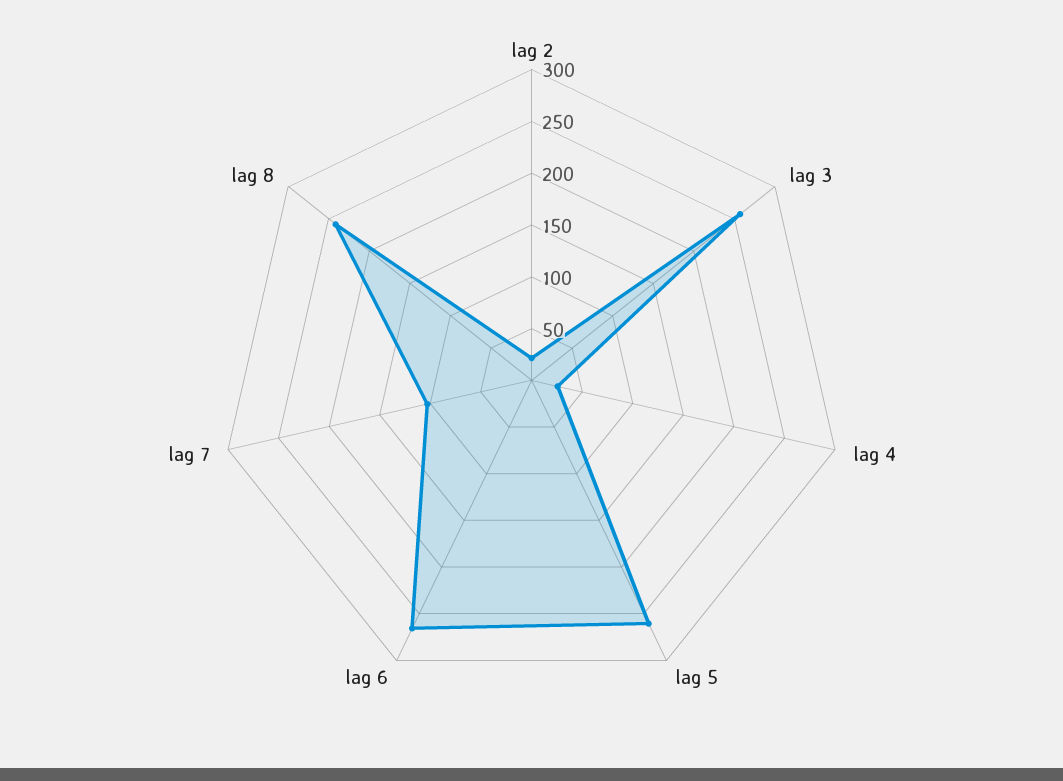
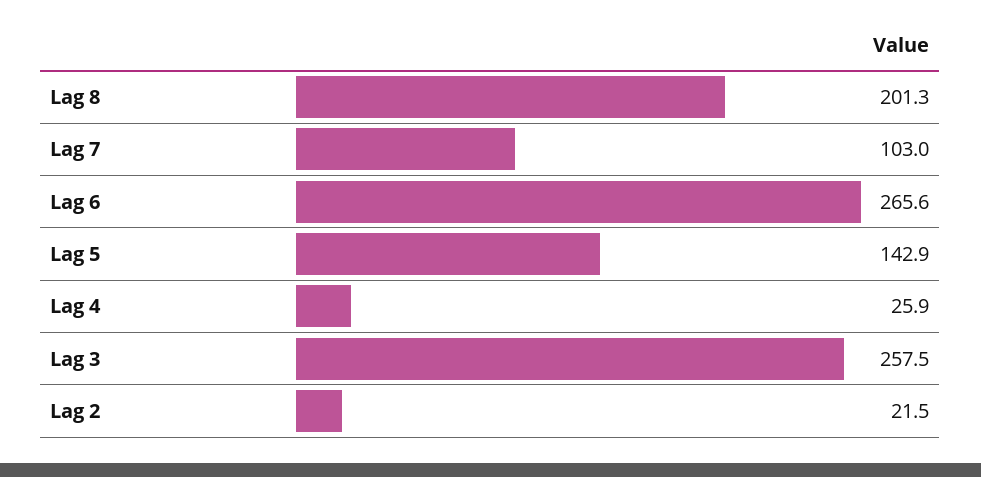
lag 5: 260 -> 142.9
lag 8: 240 -> 201.3

